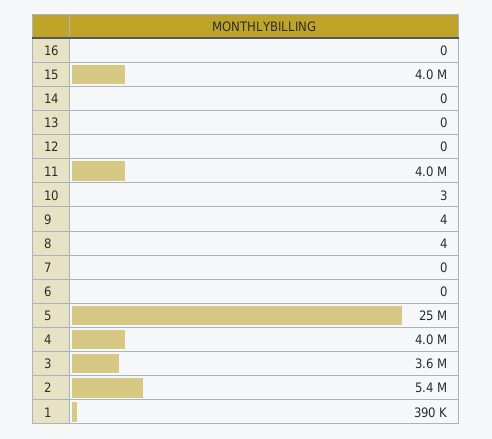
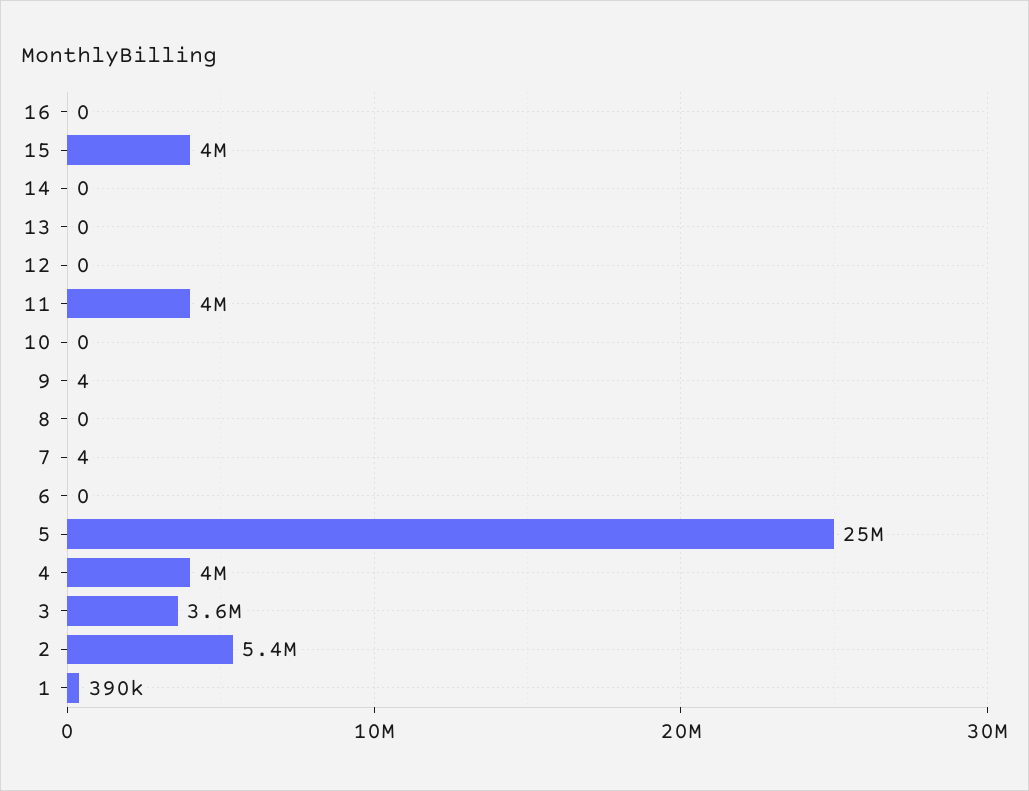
10: 3 -> 0
8: 4 -> 0
7: 0 -> 4

